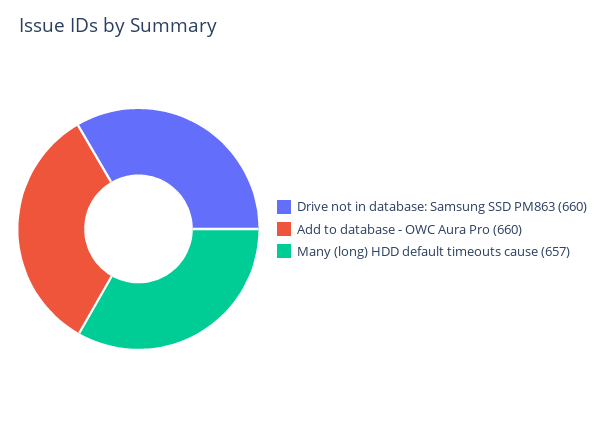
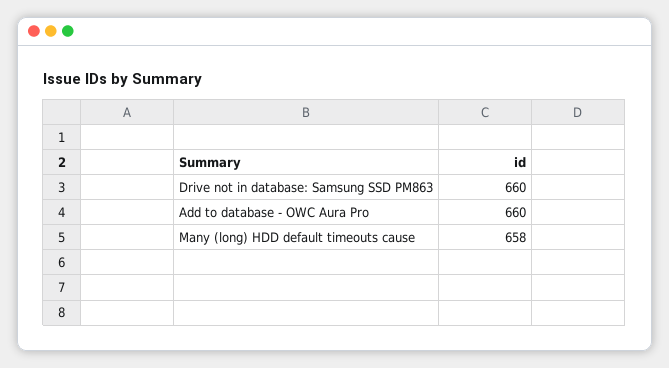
Many (long) HDD default timeouts cause: 657 -> 658

